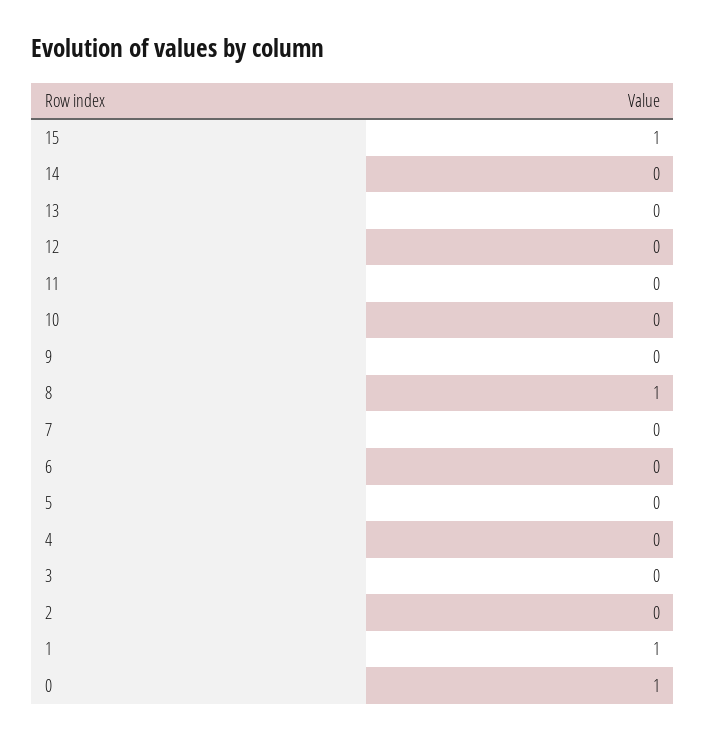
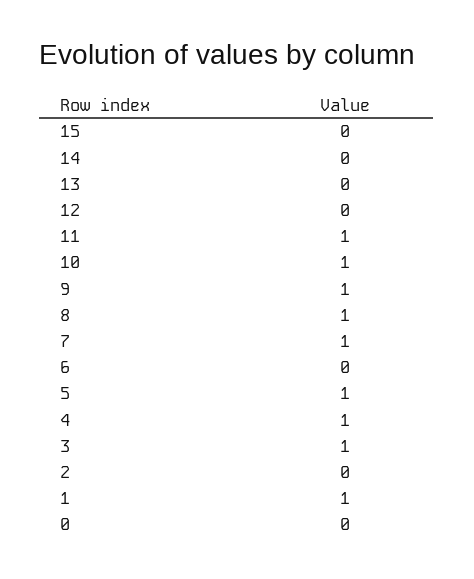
15: 1 -> 0
11: 0 -> 1
10: 0 -> 1
9: 0 -> 1
7: 0 -> 1
5: 0 -> 1
4: 0 -> 1
3: 0 -> 1
0: 1 -> 0

